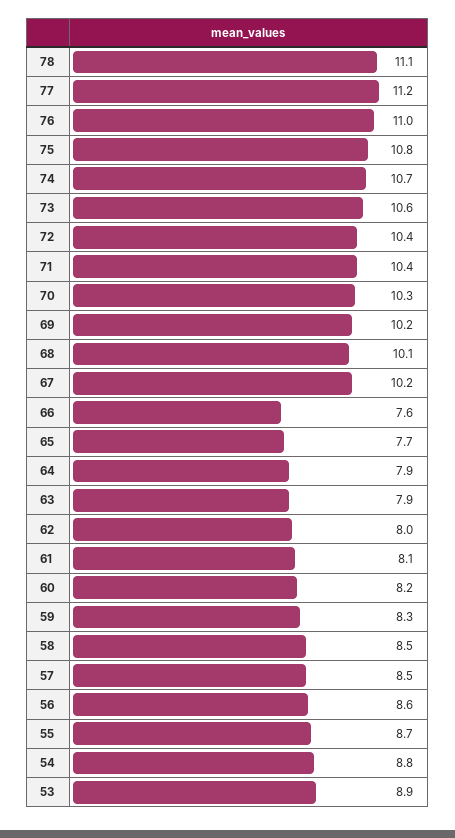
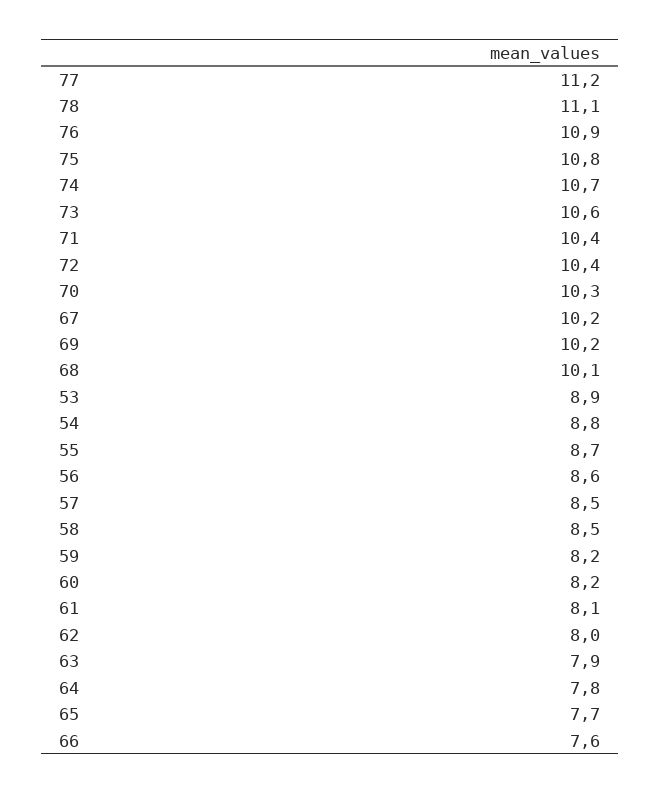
76: 11 -> 10.9
64: 7.9 -> 7.8
59: 8.3 -> 8.2

